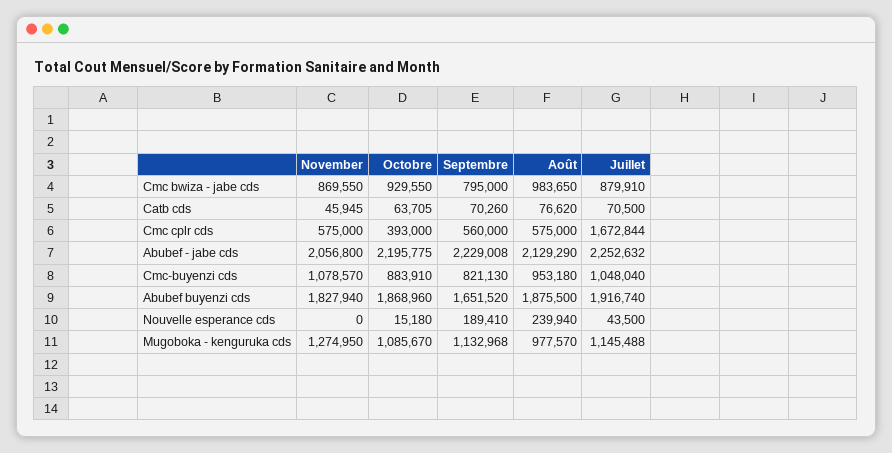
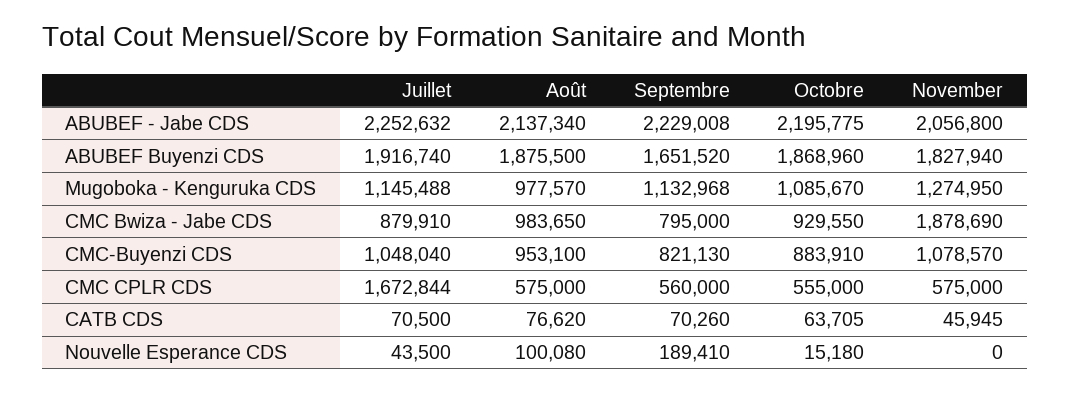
November, Cmc bwiza - jabe cds: 869550 -> 1878690
Octobre, Cmc cplr cds: 393000 -> 555000
Août, Abubef - jabe cds: 2129290 -> 2137340
Août, Cmc-buyenzi cds: 953180 -> 953100
Août, Nouvelle esperance cds: 239940 -> 100080

